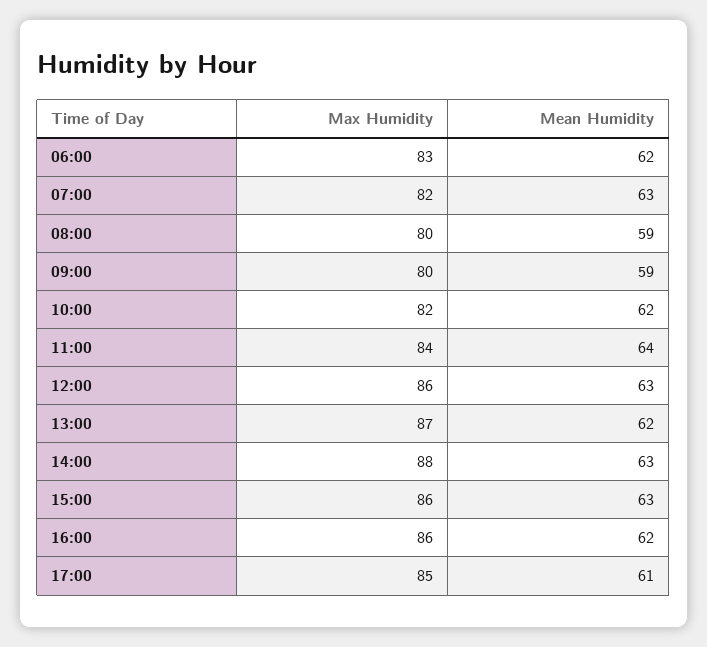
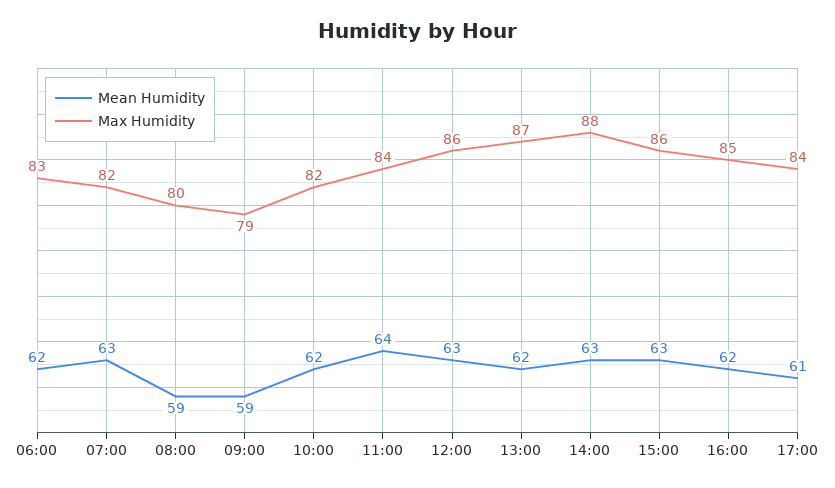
Max Humidity, 09:00: 80 -> 79
Max Humidity, 16:00: 86 -> 85
Max Humidity, 17:00: 85 -> 84

